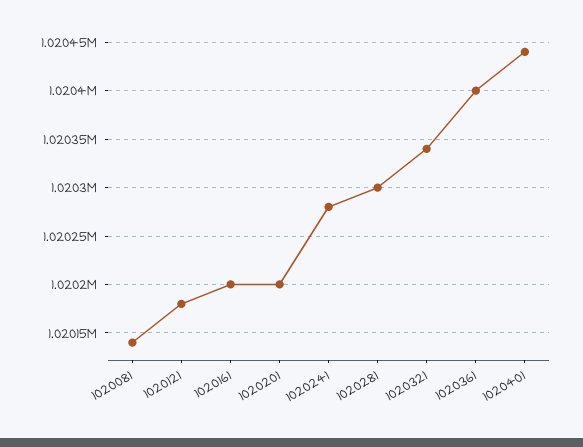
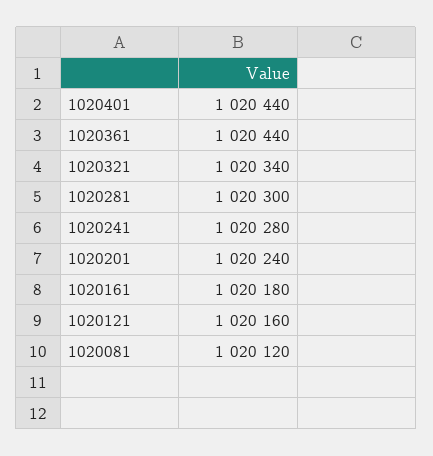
1020081: 1020140 -> 1020120
1020121: 1020180 -> 1020160
1020161: 1020200 -> 1020180
1020201: 1020200 -> 1020240
1020361: 1020400 -> 1020440

